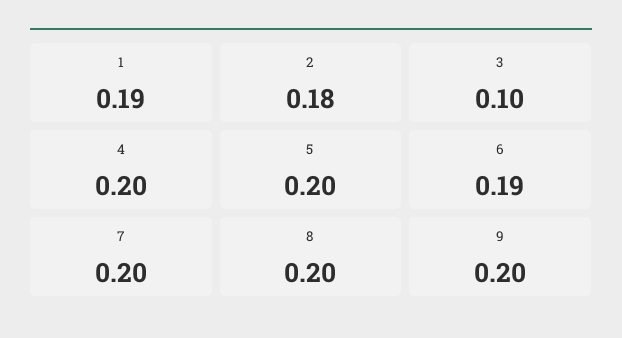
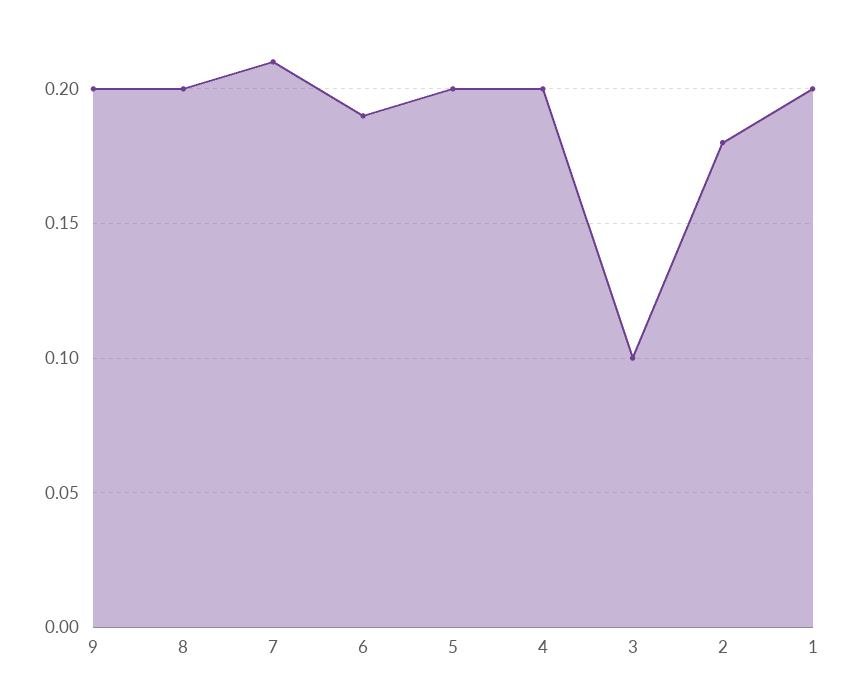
1: 0.19 -> 0.2
7: 0.2 -> 0.21

